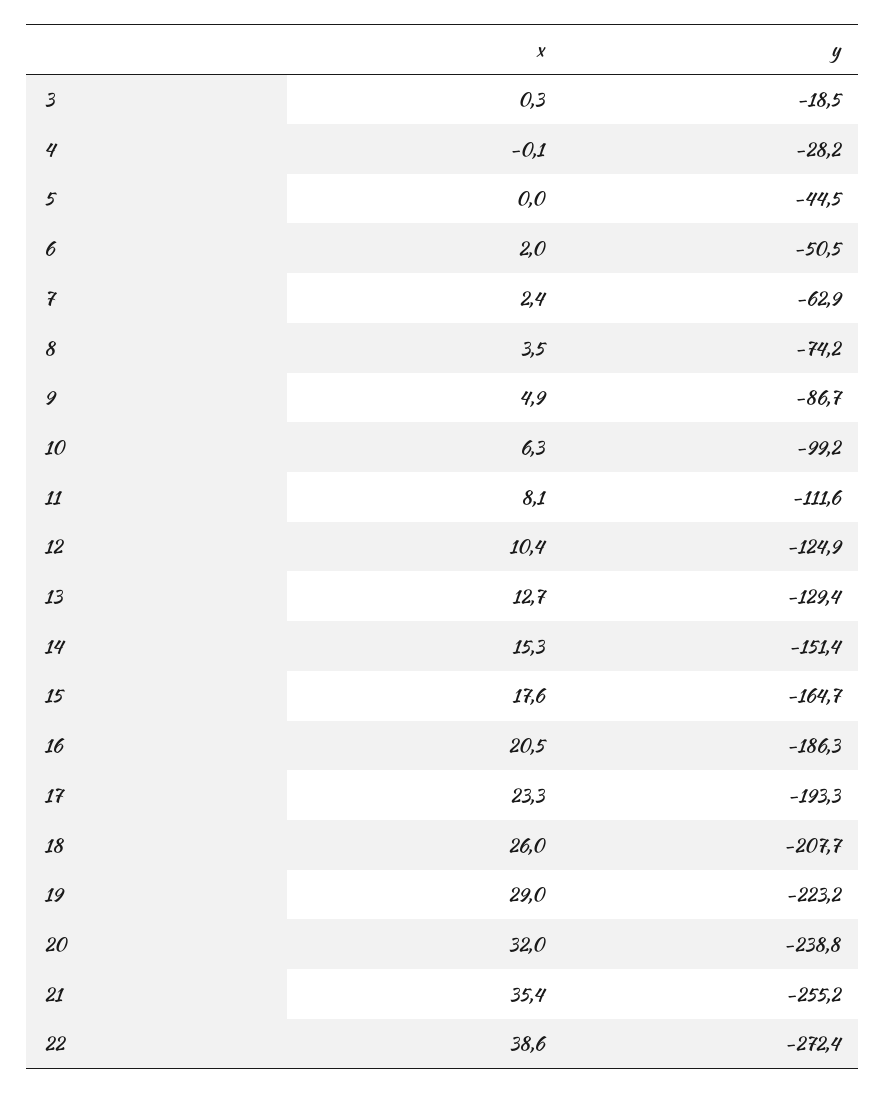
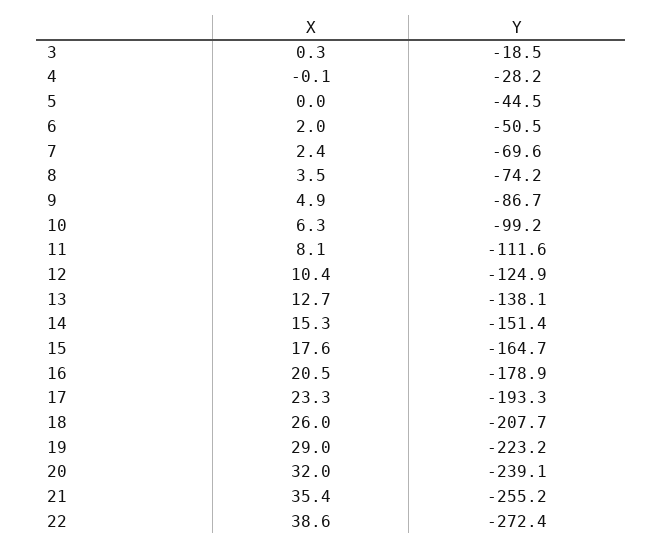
y, 7: -62.9 -> -69.6
y, 13: -129.4 -> -138.1
y, 16: -186.3 -> -178.9
y, 20: -238.8 -> -239.1

